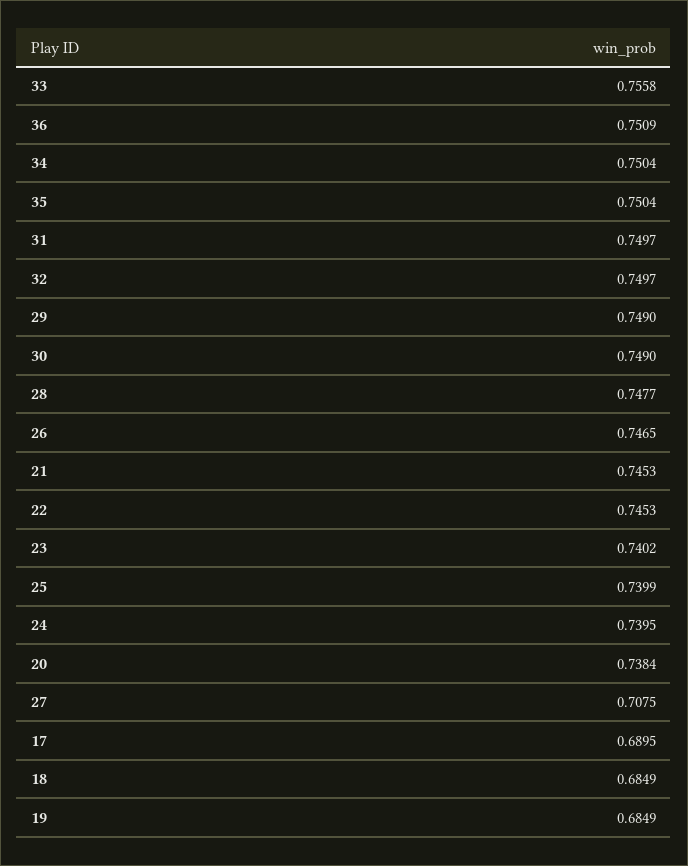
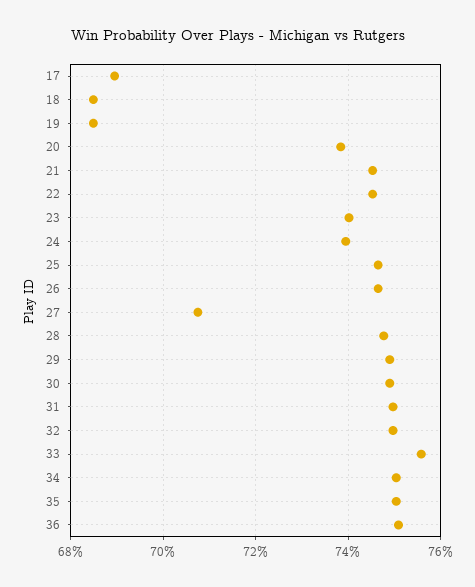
25: 0.7399 -> 0.746

